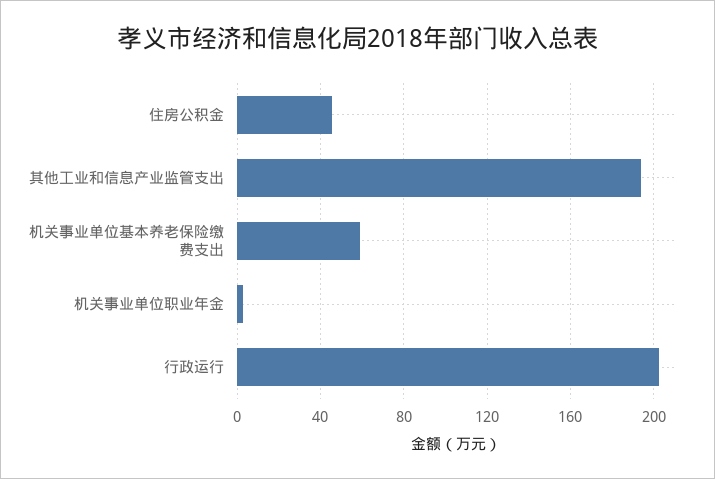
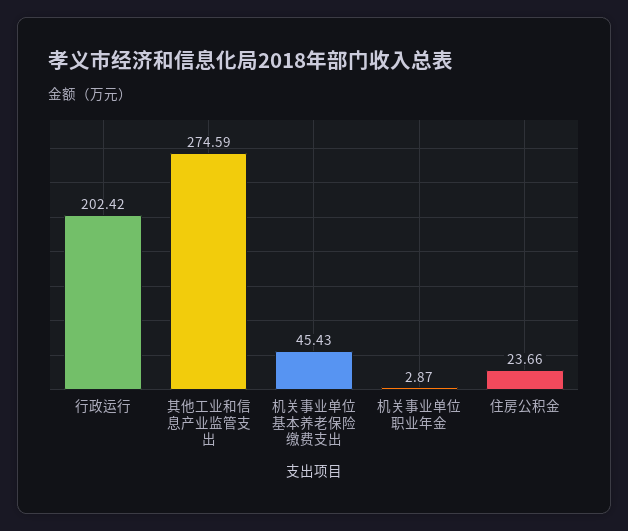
住房公积金: 45 -> 23.66
其他工业和信息产业监管支出: 195 -> 274.59
机关事业单位基本养老保险缴费支出: 60 -> 45.43

